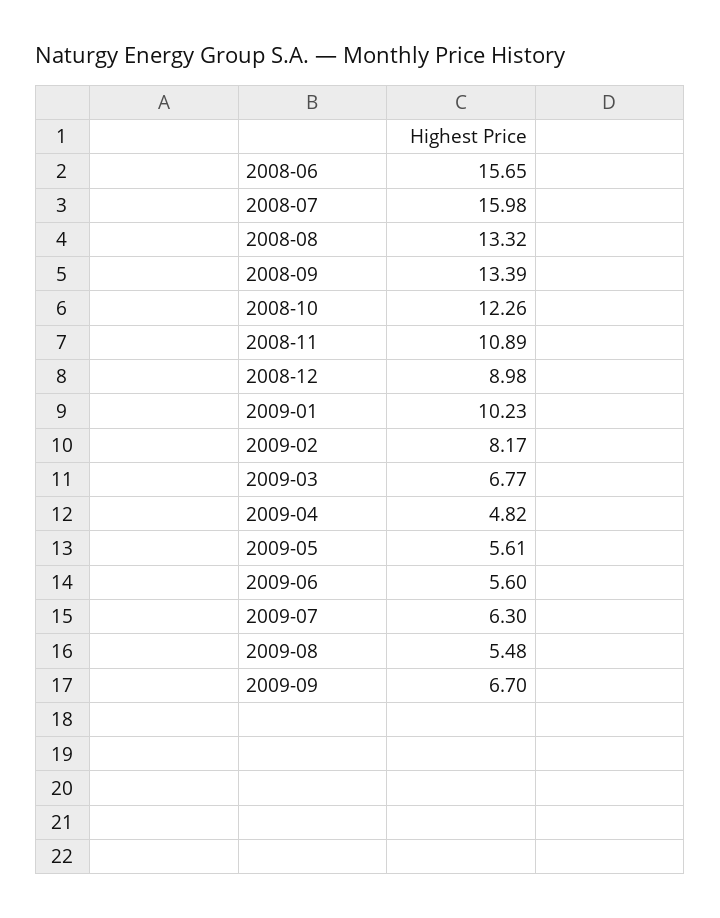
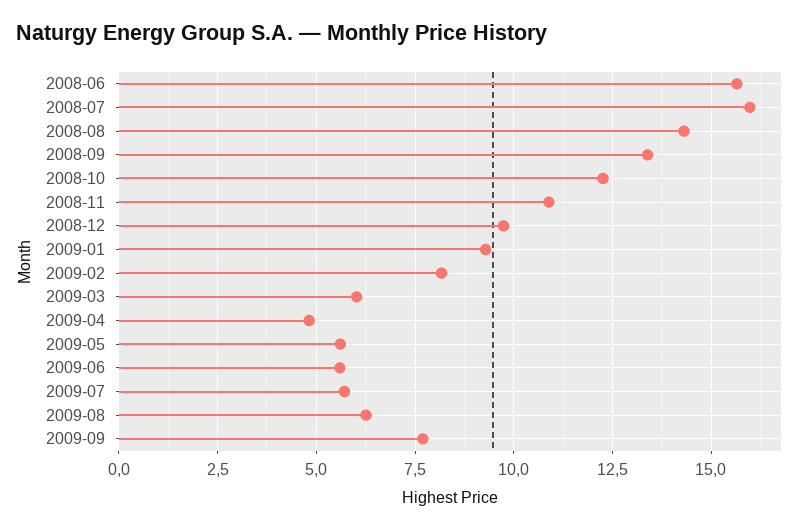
2008-08: 13.32 -> 14.25
2008-12: 8.98 -> 9.75
2009-01: 10.23 -> 9.25
2009-03: 6.77 -> 6
2009-07: 6.3 -> 5.75
2009-08: 5.48 -> 6.25
2009-09: 6.7 -> 7.75

